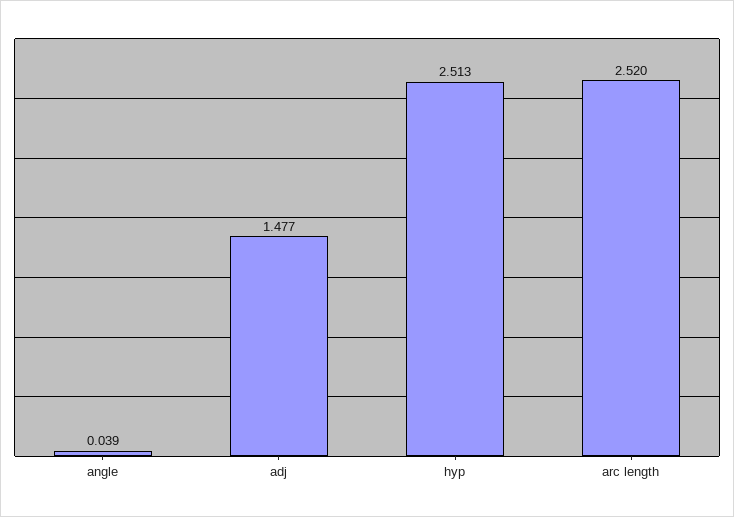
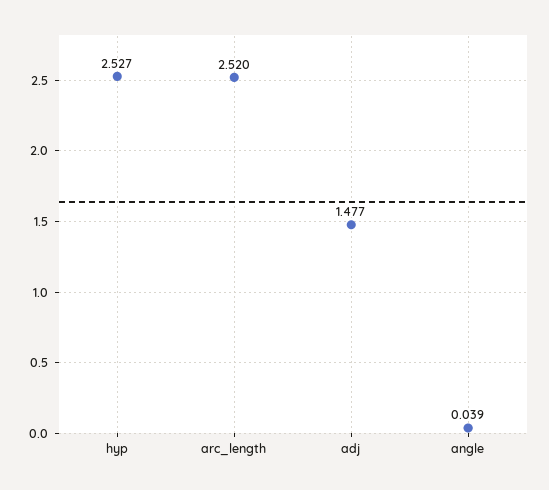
hyp: 2.513 -> 2.527

